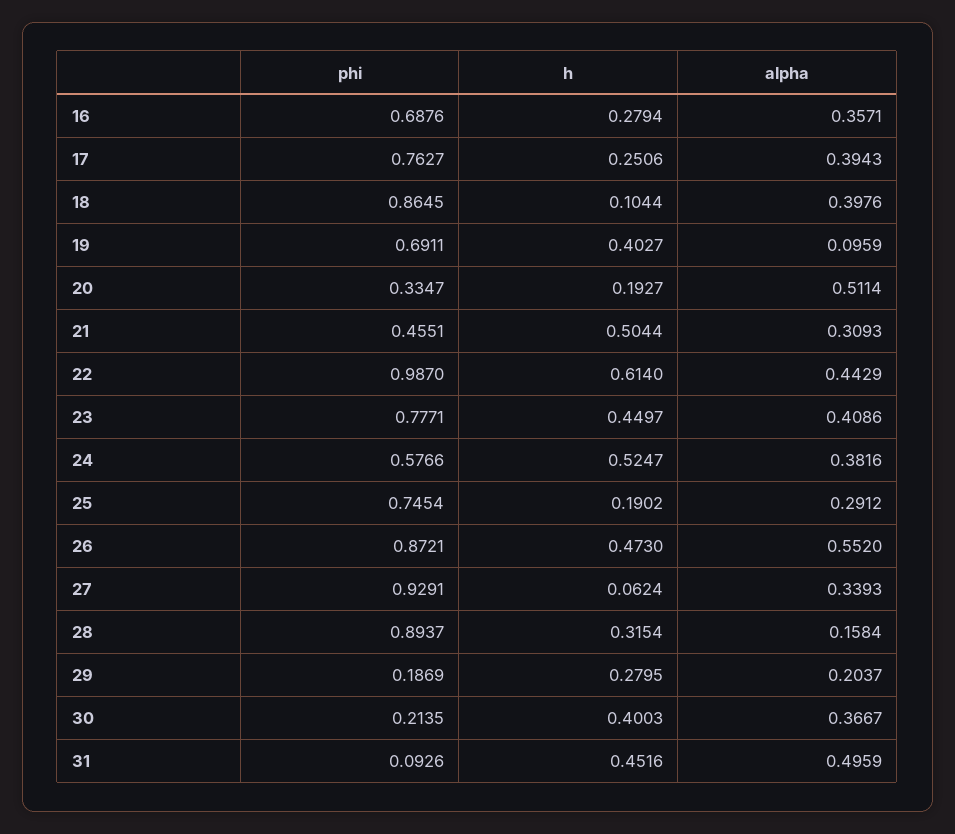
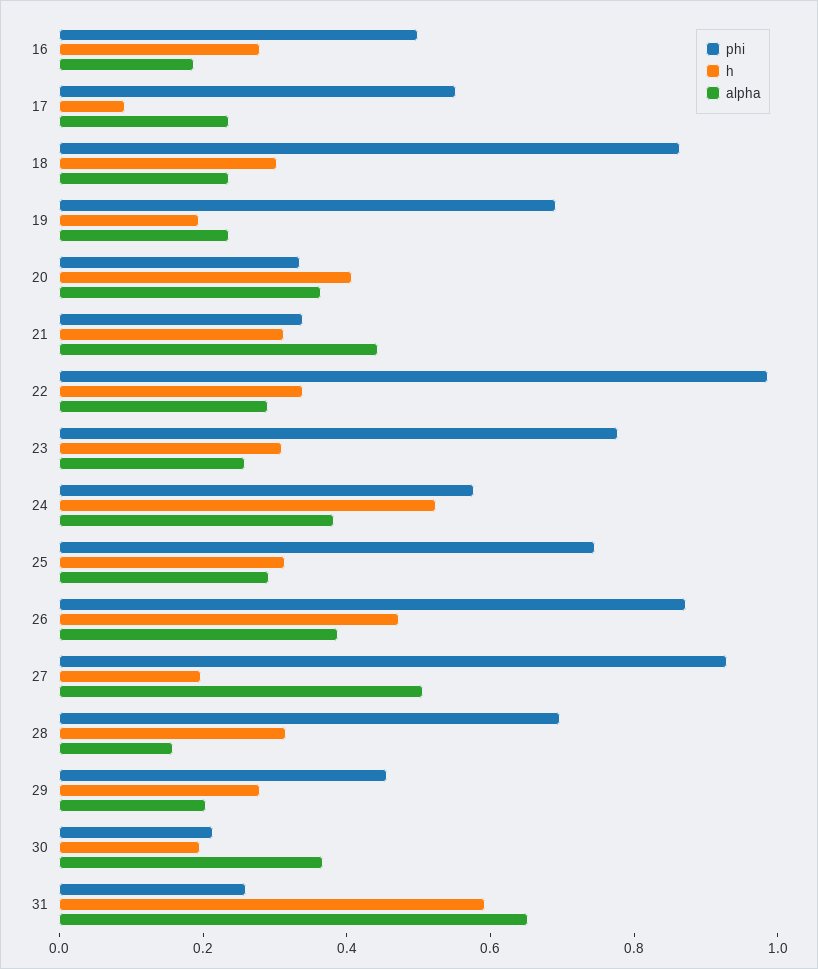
phi, 16: 0.6876 -> 0.5
alpha, 16: 0.3571 -> 0.2
phi, 17: 0.7627 -> 0.55
h, 17: 0.2506 -> 0.1
alpha, 17: 0.3943 -> 0.25
h, 18: 0.1044 -> 0.3
alpha, 18: 0.3976 -> 0.25
h, 19: 0.4027 -> 0.2
alpha, 19: 0.0959 -> 0.25
h, 20: 0.1927 -> 0.4
alpha, 20: 0.5114 -> 0.35
phi, 21: 0.4551 -> 0.35
h, 21: 0.5044 -> 0.3
alpha, 21: 0.3093 -> 0.45
h, 22: 0.614 -> 0.35
alpha, 22: 0.4429 -> 0.3
h, 23: 0.4497 -> 0.3
alpha, 23: 0.4086 -> 0.25
h, 25: 0.1902 -> 0.3
alpha, 26: 0.552 -> 0.4
h, 27: 0.0624 -> 0.2
alpha, 27: 0.3393 -> 0.5
phi, 28: 0.8937 -> 0.7
phi, 29: 0.1869 -> 0.45
h, 30: 0.4003 -> 0.2
phi, 31: 0.0926 -> 0.25
h, 31: 0.4516 -> 0.6
alpha, 31: 0.4959 -> 0.65

